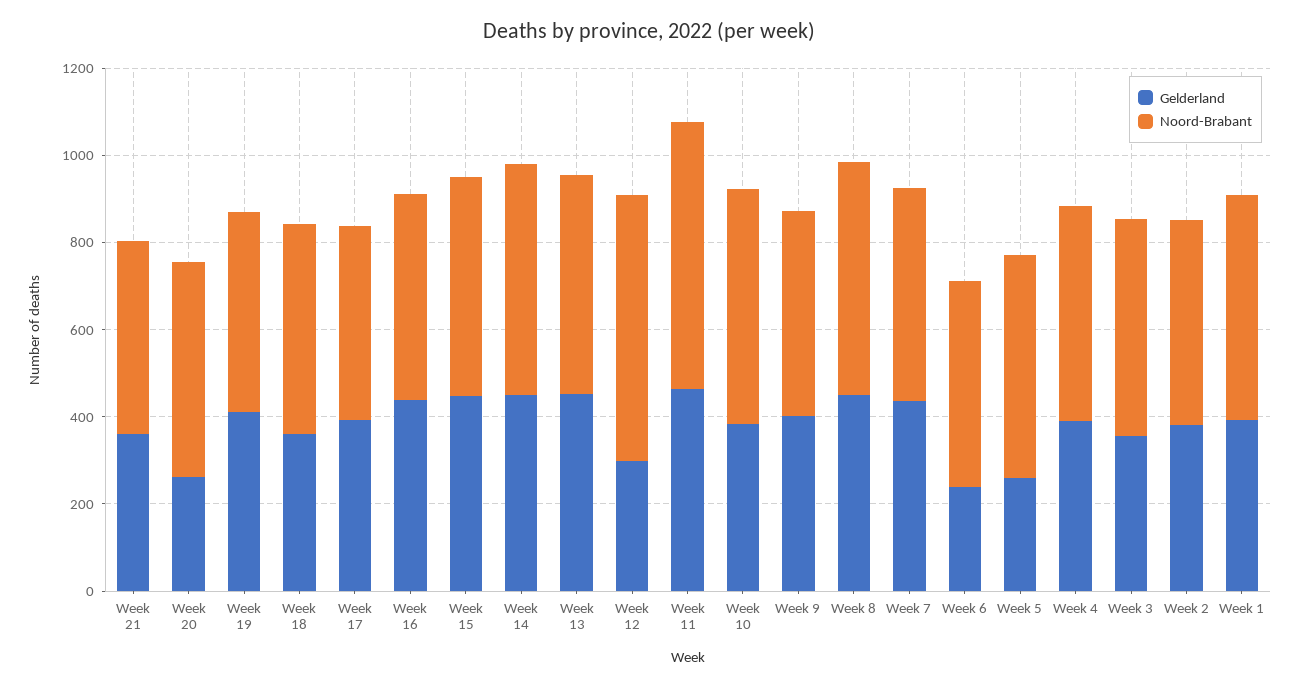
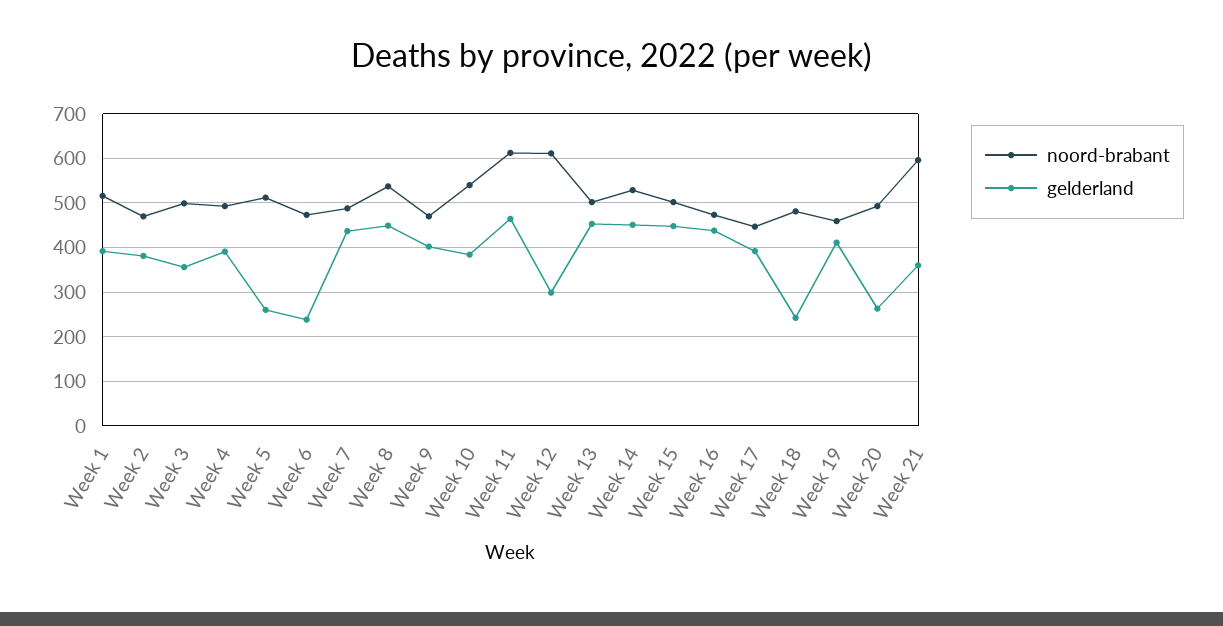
Noord-Brabant, Week 21: 450 -> 600
Gelderland, Week 18: 350 -> 240

